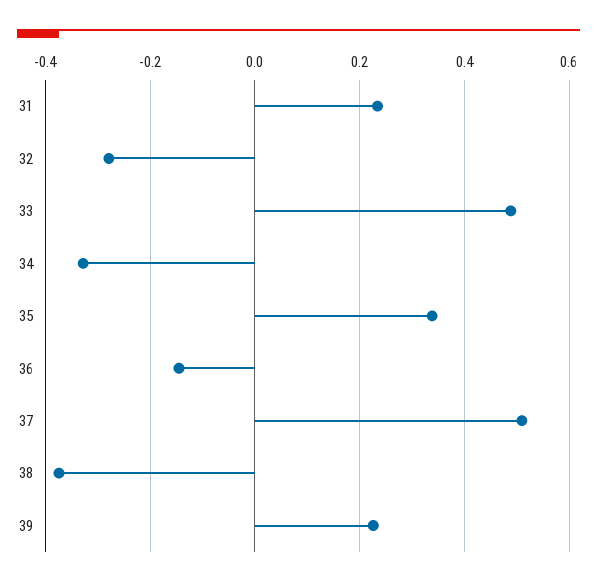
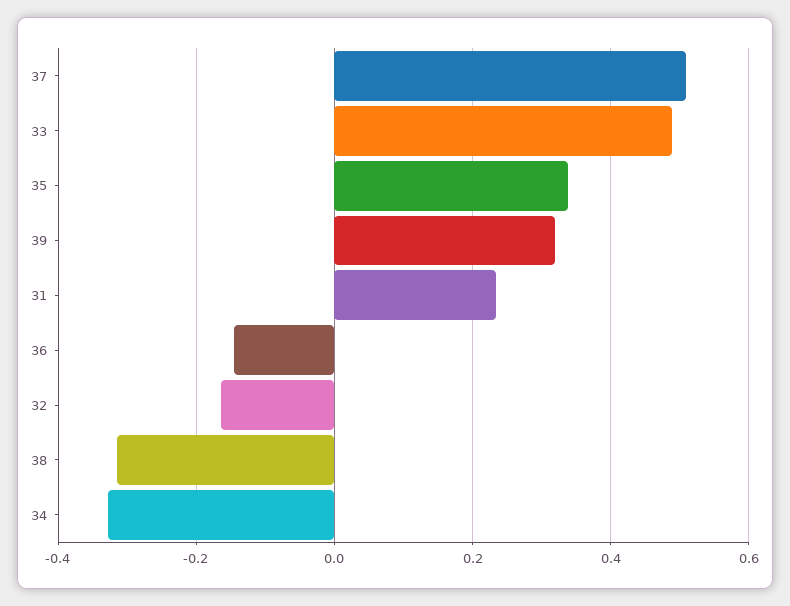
32: -0.28 -> -0.16
38: -0.38 -> -0.32
39: 0.22 -> 0.32

